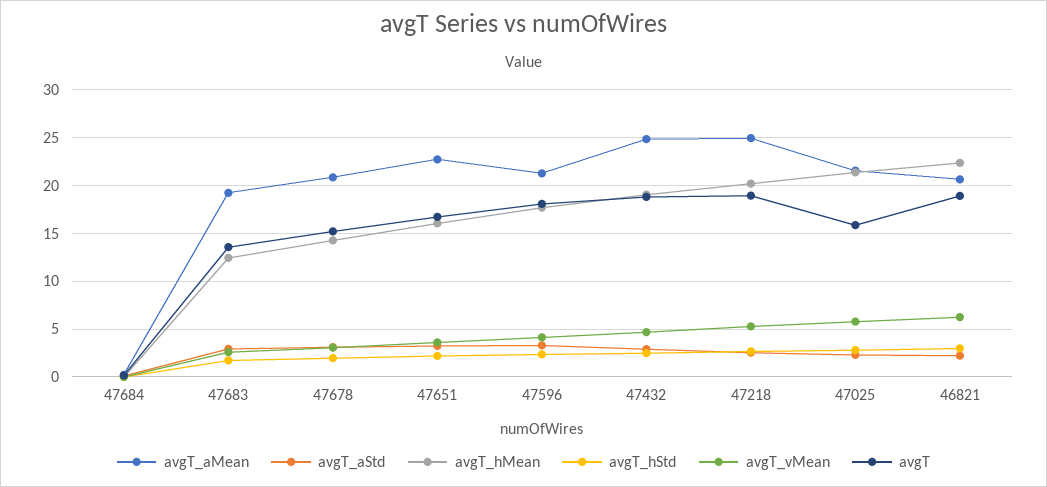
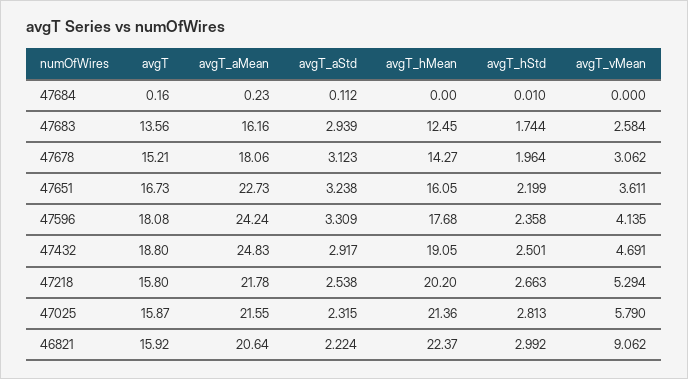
avgT_aMean, 47683: 19 -> 16.16
avgT_aMean, 47678: 21 -> 18.06
avgT_aMean, 47596: 21 -> 24.24
avgT_aMean, 47218: 25 -> 21.78
avgT, 47218: 19 -> 15.8
avgT_vMean, 46821: 6 -> 9.062
avgT, 46821: 19 -> 15.92

